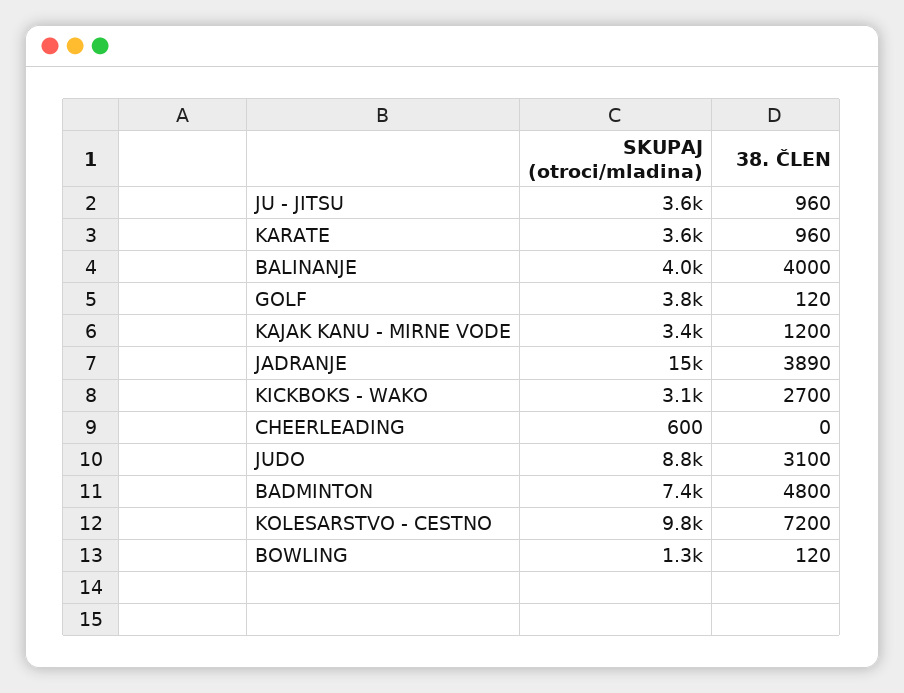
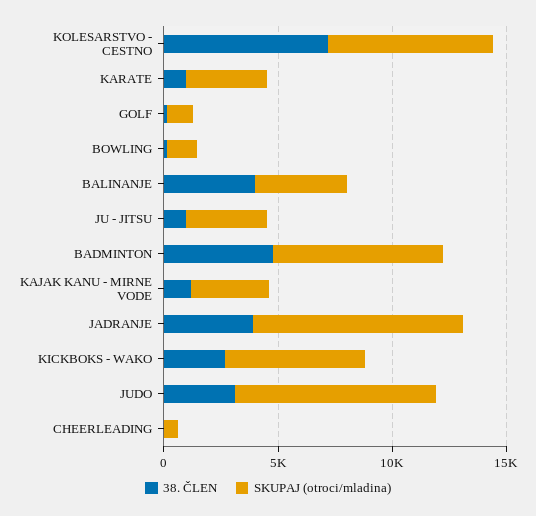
SKUPAJ (otroci/mladina), GOLF: 3800 -> 1000
SKUPAJ (otroci/mladina), JADRANJE: 15000 -> 9000
SKUPAJ (otroci/mladina), KICKBOKS - WAKO: 3100 -> 6000
SKUPAJ (otroci/mladina), KOLESARSTVO - CESTNO: 9800 -> 7000

